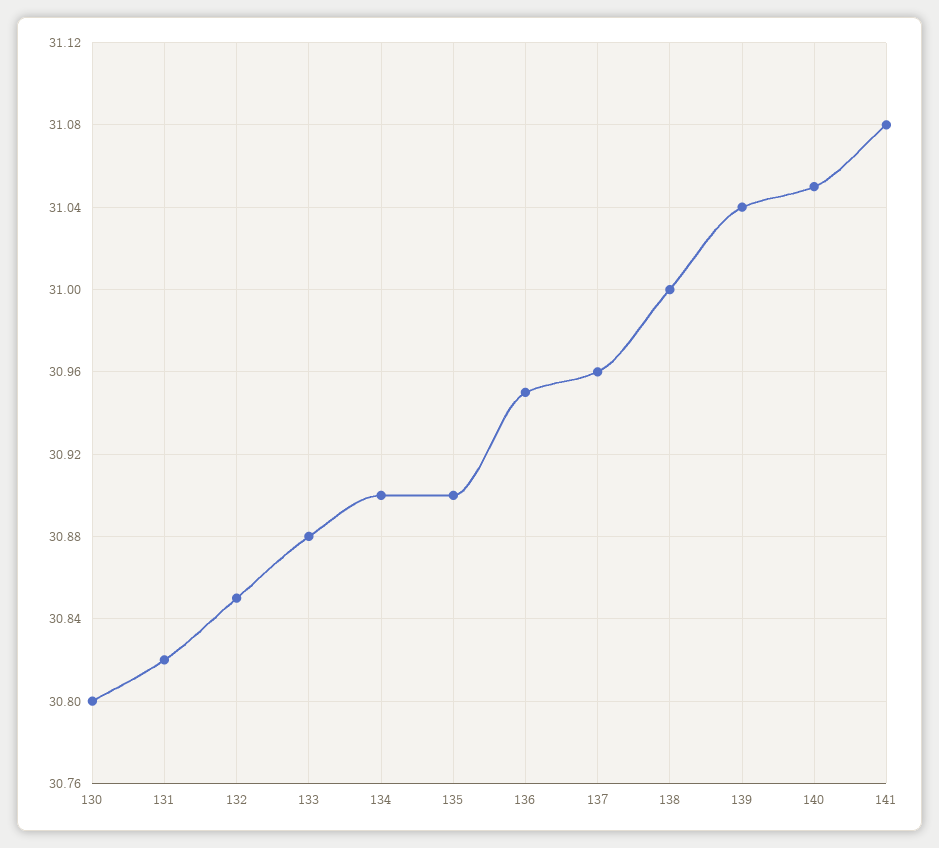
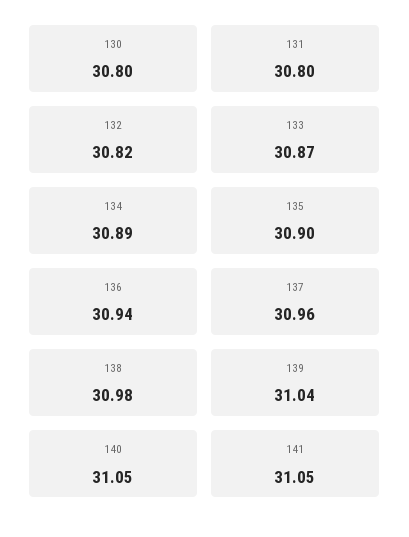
131: 30.82 -> 30.8
132: 30.85 -> 30.82
133: 30.88 -> 30.87
134: 30.9 -> 30.89
136: 30.95 -> 30.94
138: 31 -> 30.98
141: 31.08 -> 31.05

